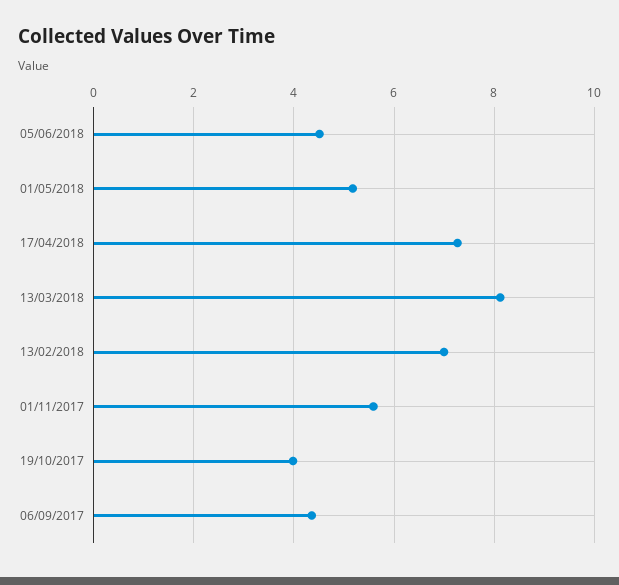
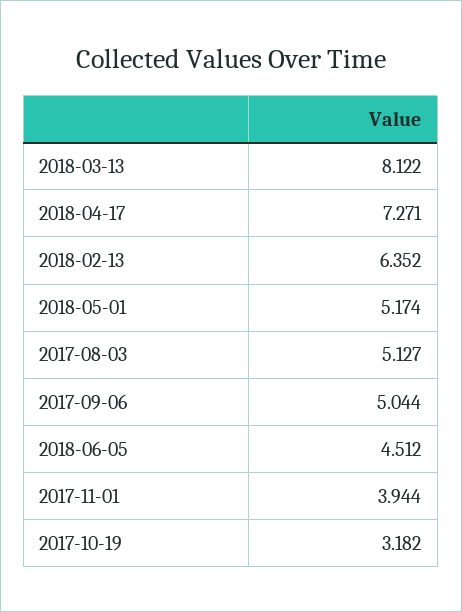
13/02/2018: 7 -> 6.352
01/11/2017: 5.6 -> 3.944
19/10/2017: 4 -> 3.182
06/09/2017: 4.4 -> 5.044
2017-08-03: none -> 5.127

